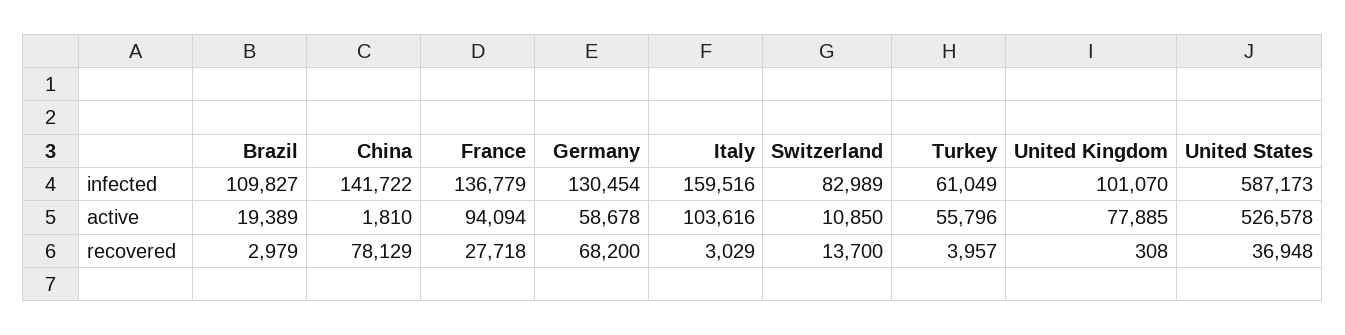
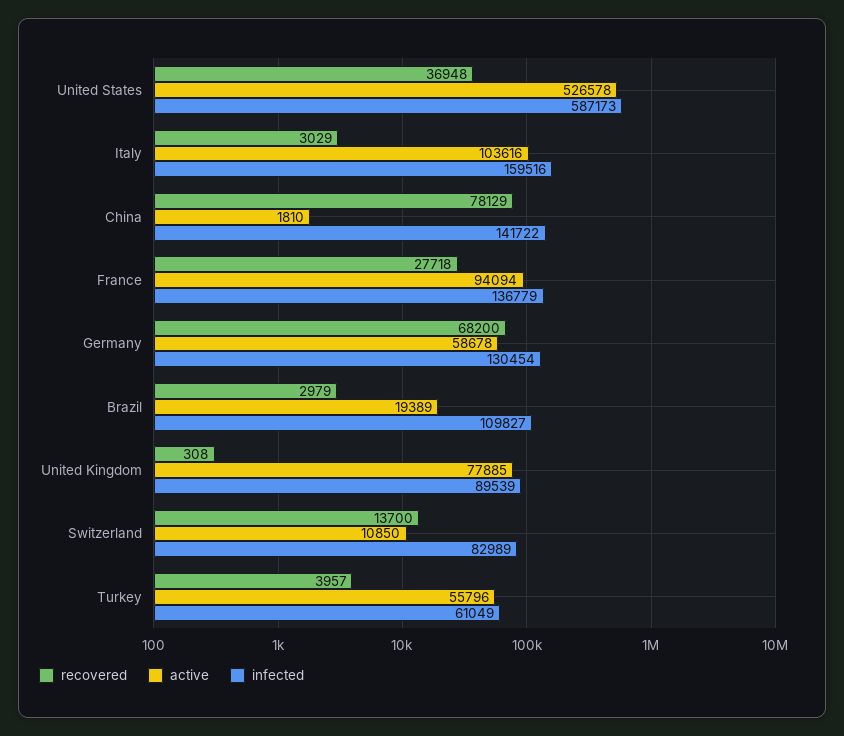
infected, United Kingdom: 101070 -> 89539

